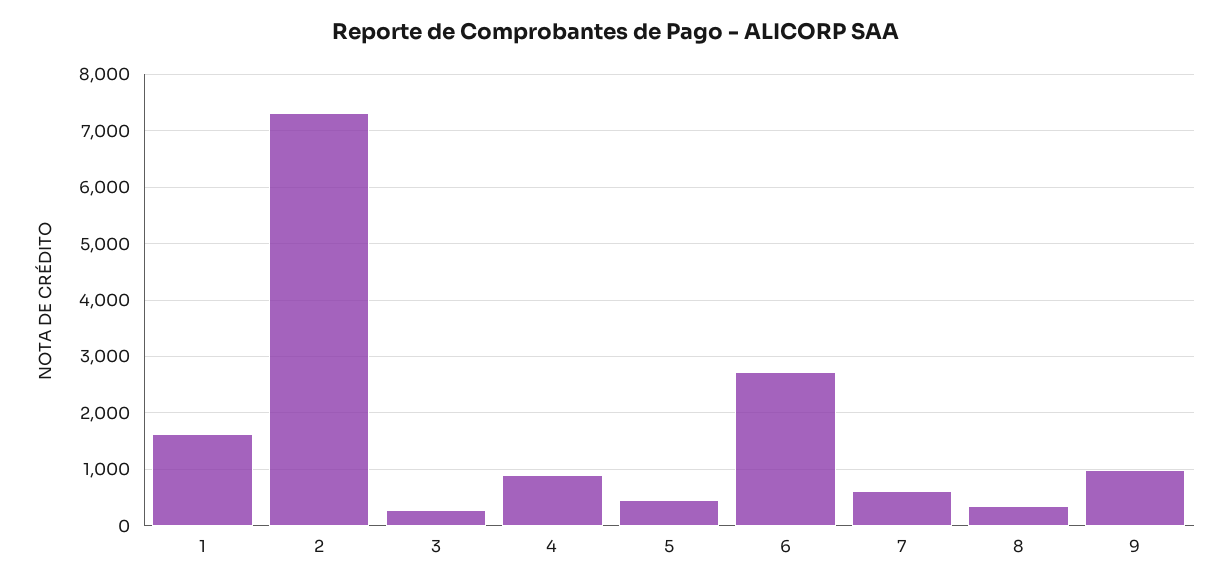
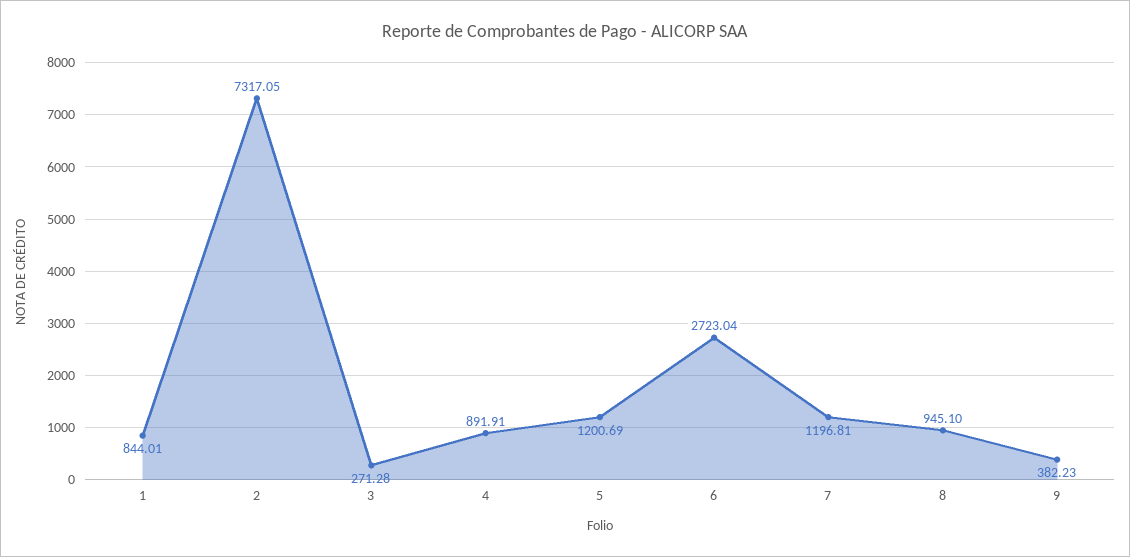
1: 1600 -> 844.01
5: 400 -> 1200.69
7: 600 -> 1196.81
8: 400 -> 945.1
9: 1000 -> 382.23

